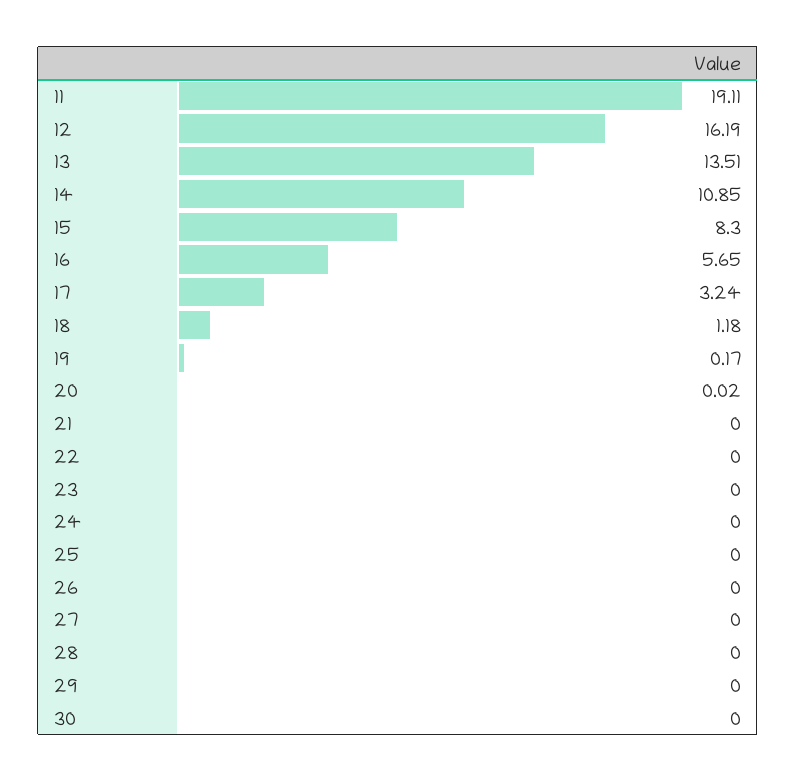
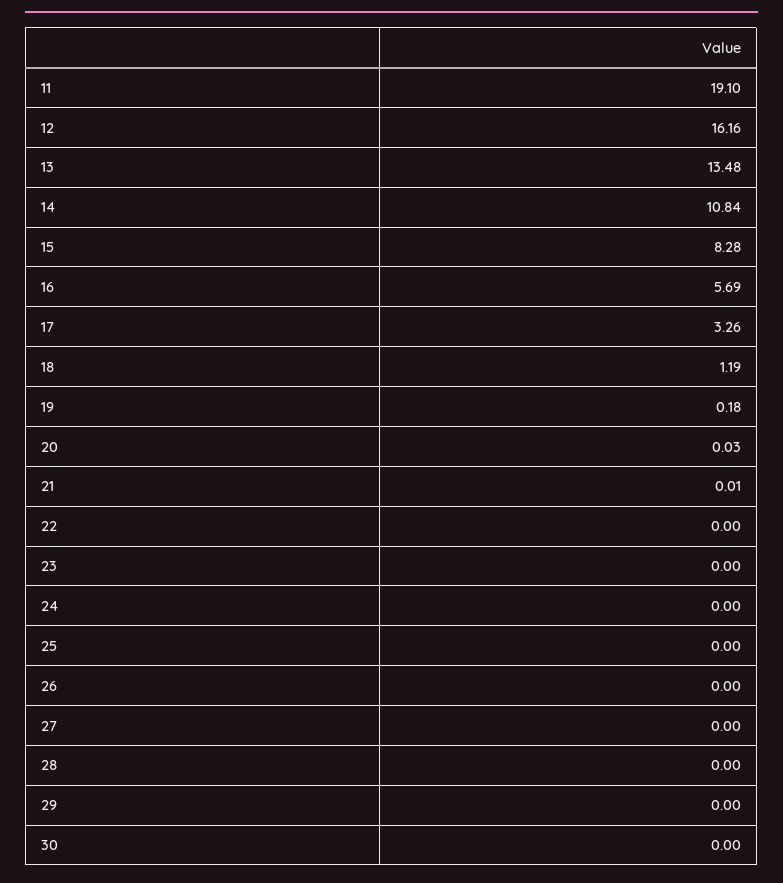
11: 19.11 -> 19.1
12: 16.19 -> 16.16
13: 13.51 -> 13.48
14: 10.85 -> 10.84
15: 8.3 -> 8.28
16: 5.65 -> 5.69
17: 3.24 -> 3.26
18: 1.18 -> 1.19
19: 0.17 -> 0.18
20: 0.02 -> 0.03
21: 0 -> 0.01

